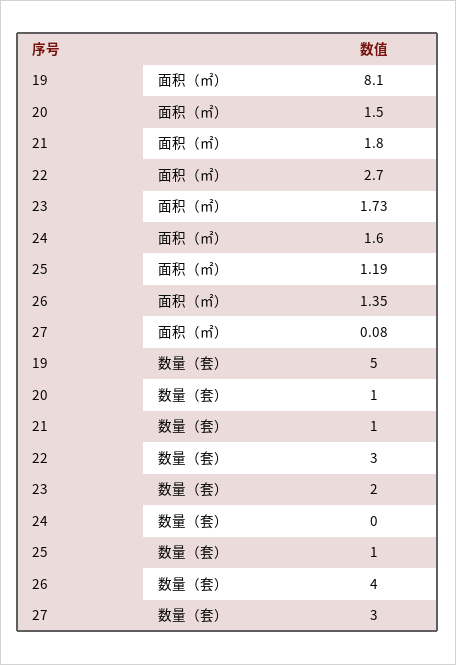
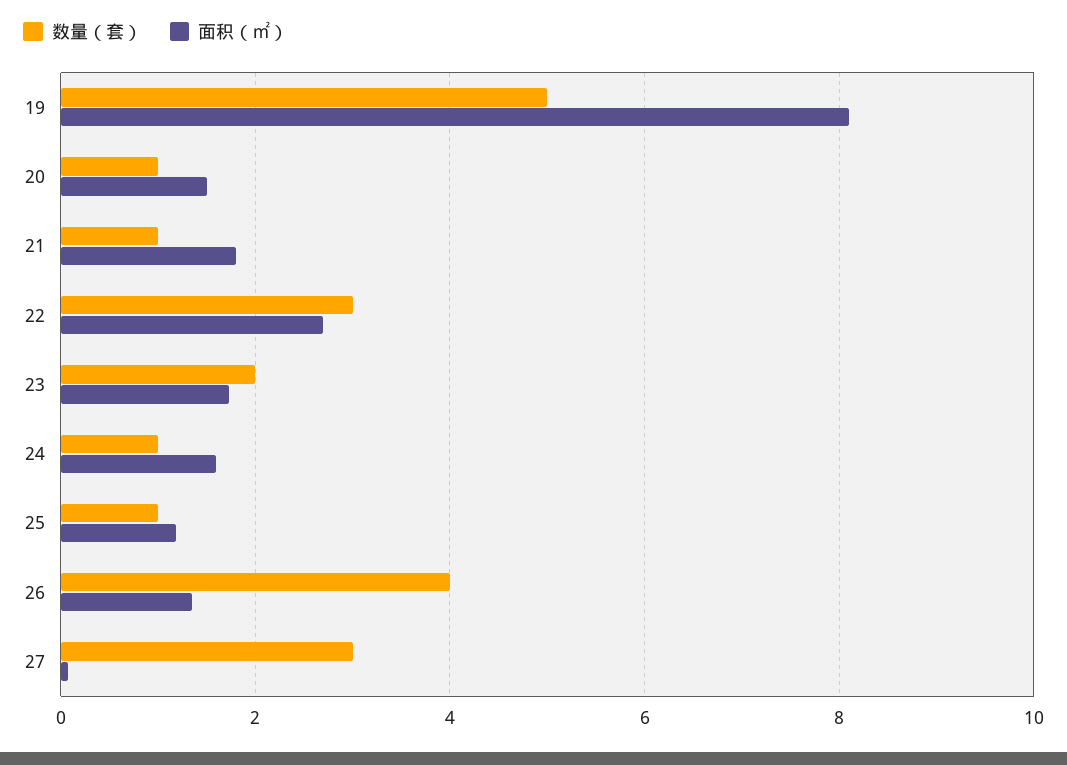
数量（套）, 24: 0 -> 1

